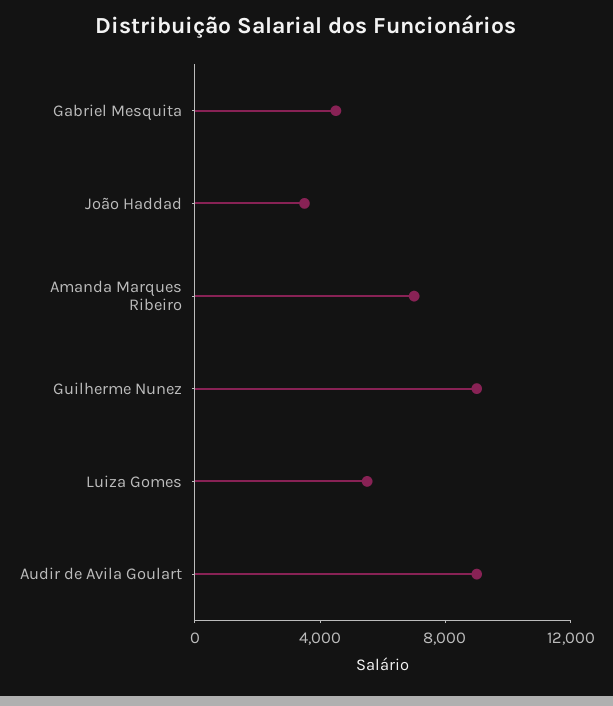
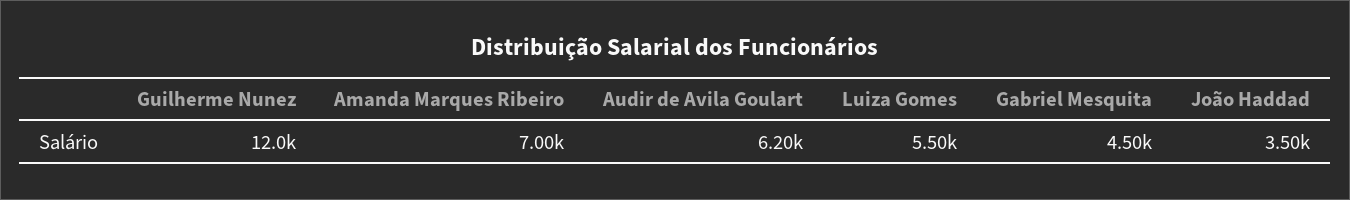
Guilherme Nunez: 9000 -> 12000
Audir de Avila Goulart: 9000 -> 6200

